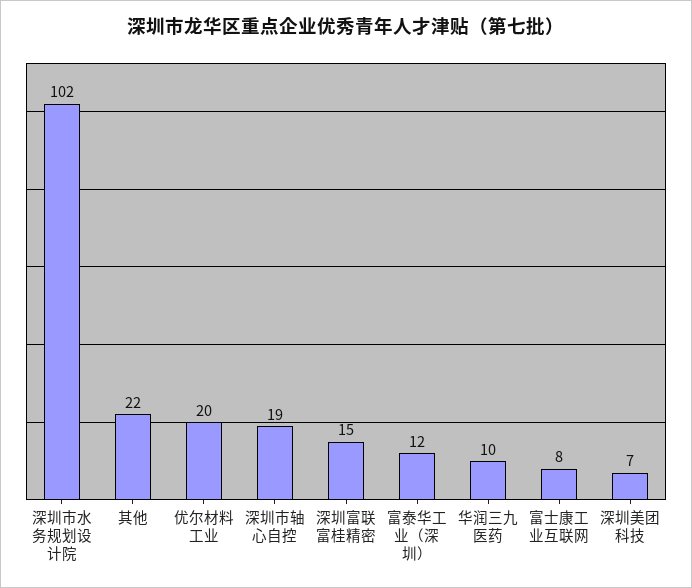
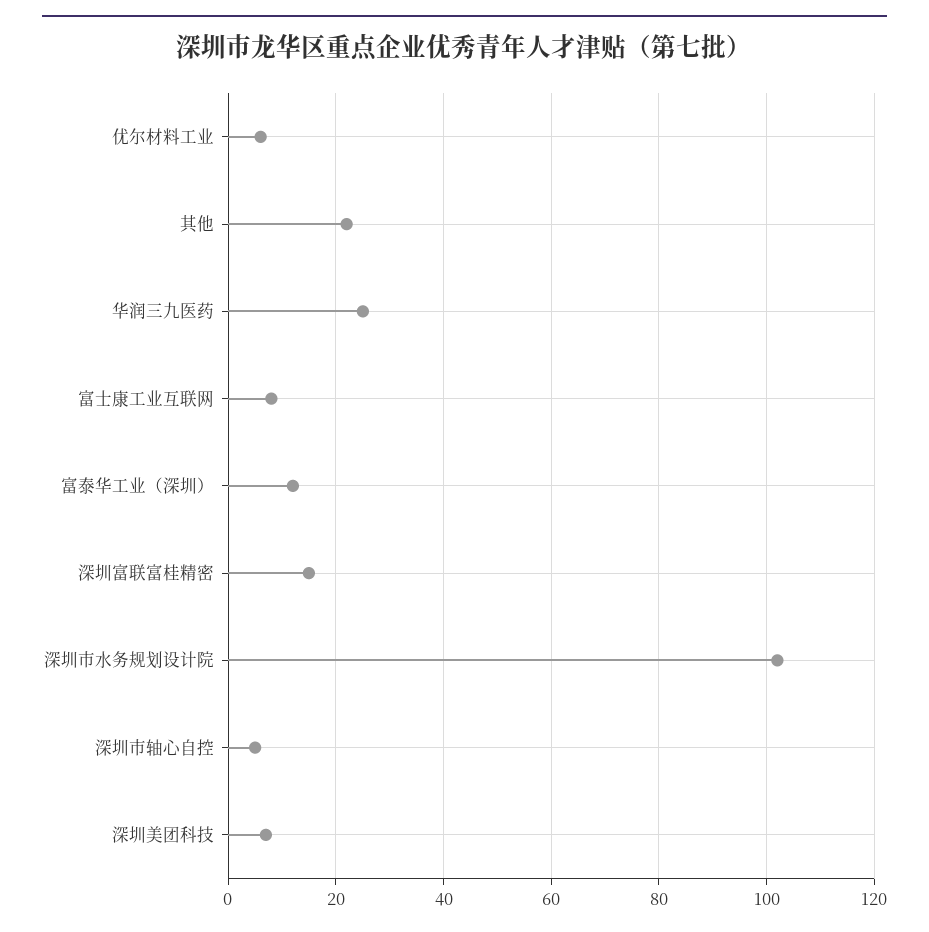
优尔材料工业: 20 -> 5
深圳市轴心自控: 19 -> 5
华润三九医药: 10 -> 25

